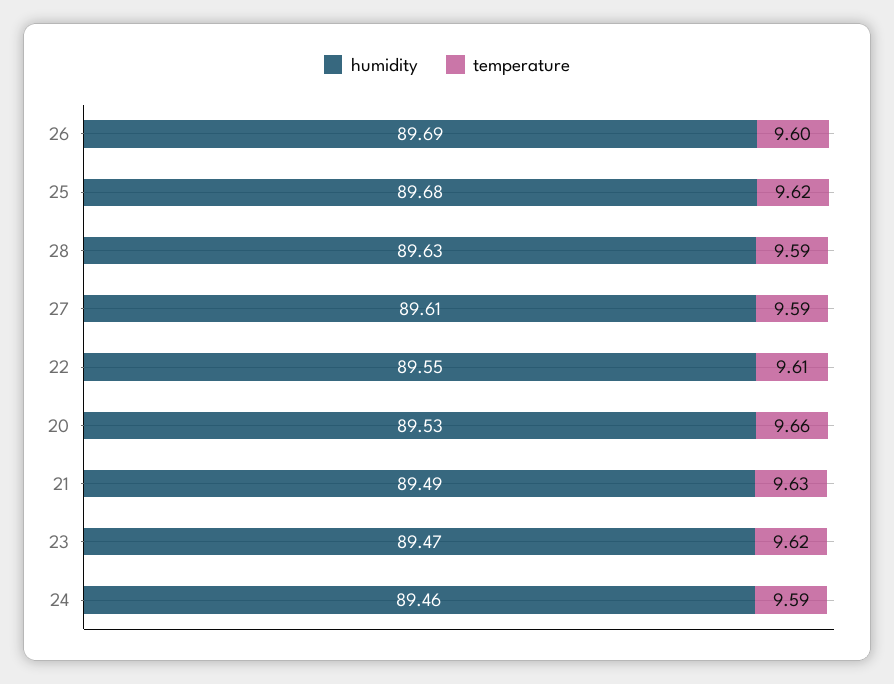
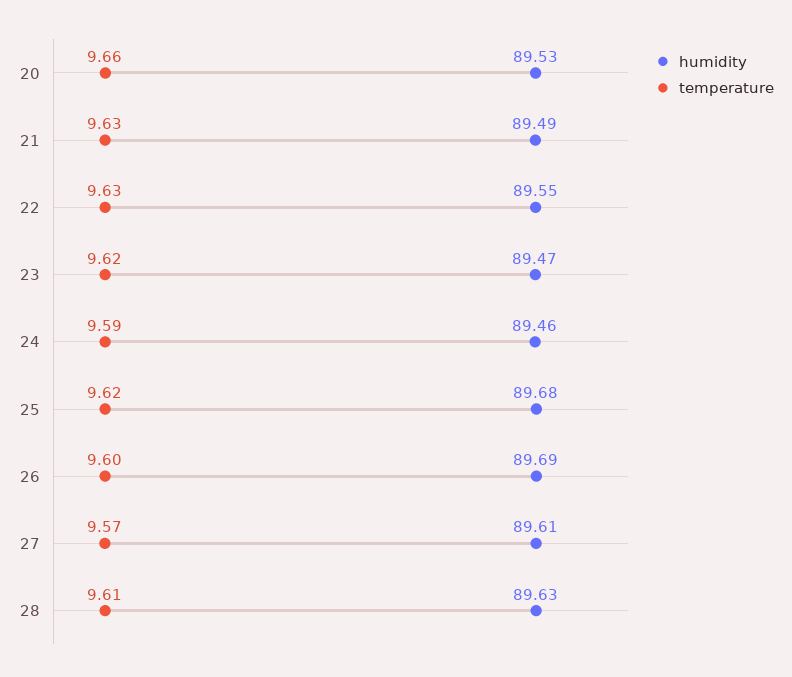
temperature, 28: 9.59 -> 9.61
temperature, 27: 9.59 -> 9.57
temperature, 22: 9.61 -> 9.63

